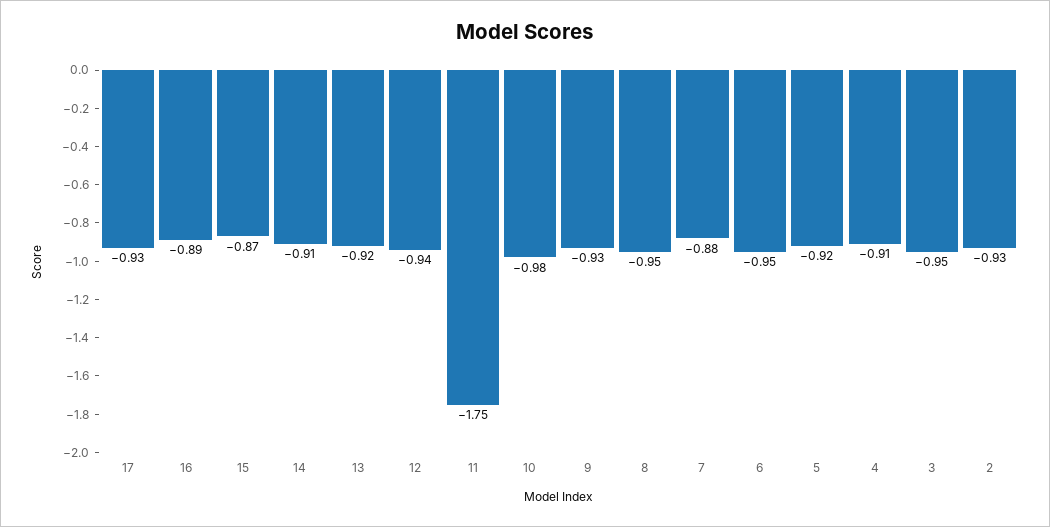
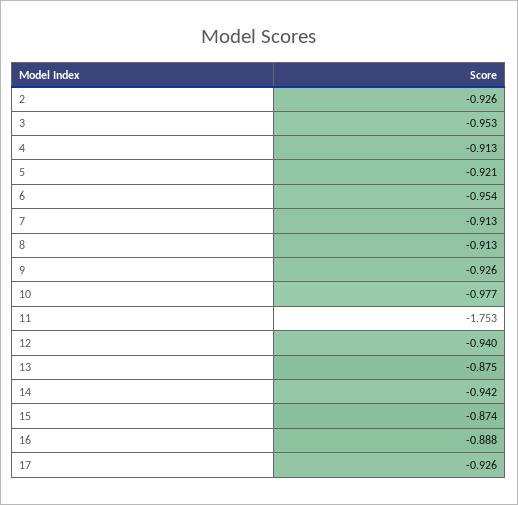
14: -0.91 -> -0.942
13: -0.92 -> -0.875
8: -0.95 -> -0.913
7: -0.88 -> -0.913

